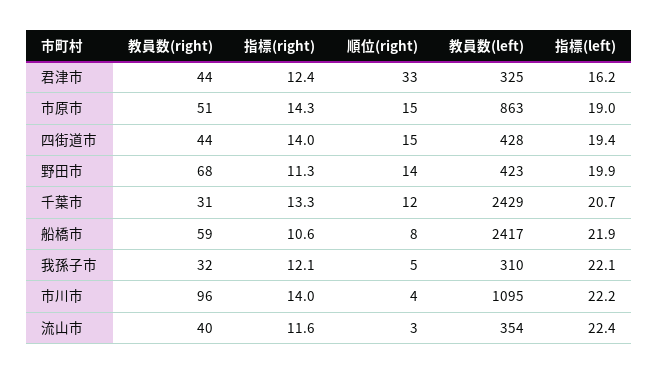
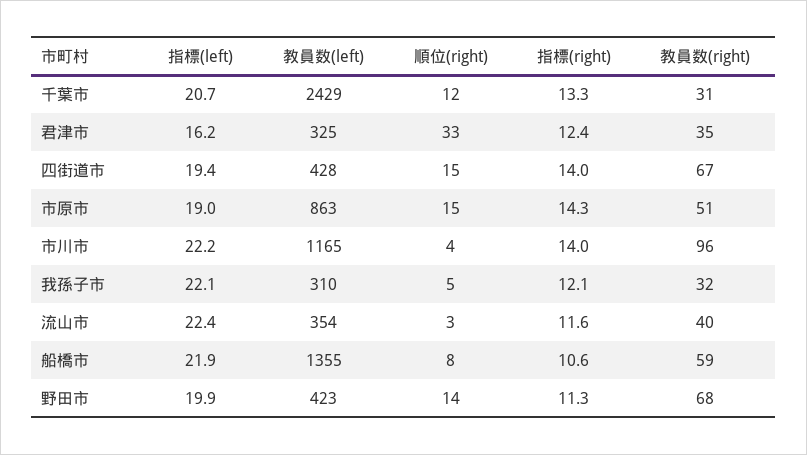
教員数(right), 君津市: 44 -> 35
教員数(right), 四街道市: 44 -> 67
教員数(left), 船橋市: 2417 -> 1355
教員数(left), 市川市: 1095 -> 1165

